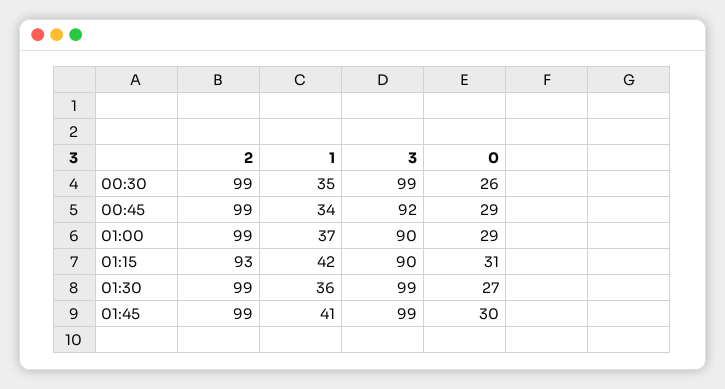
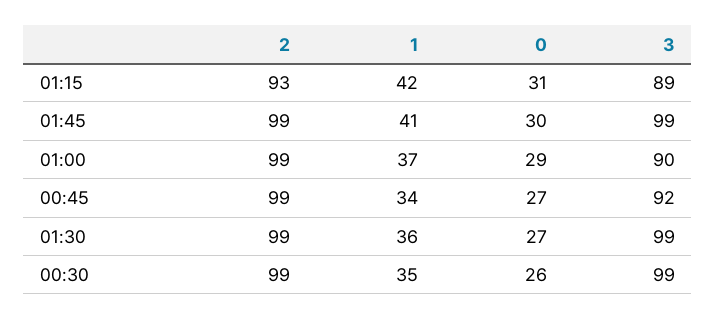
0, 00:45: 29 -> 27
3, 01:15: 90 -> 89

